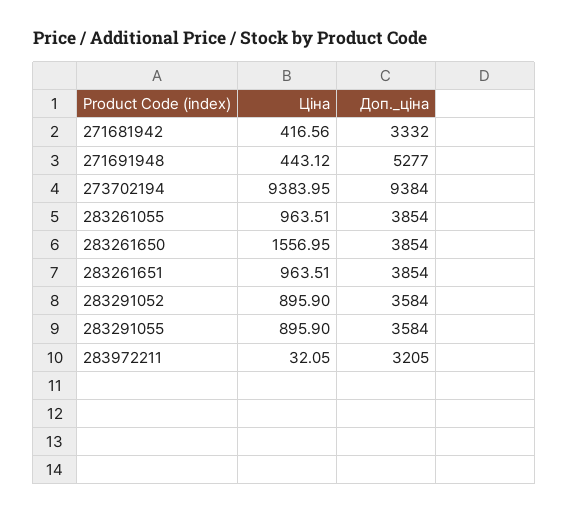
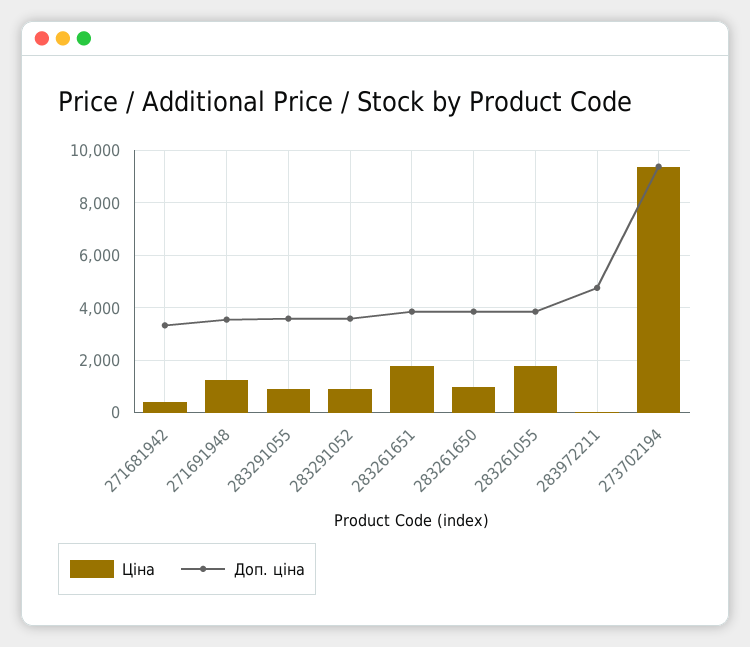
Ціна, 271691948: 443.12 -> 1250
Доп._ціна, 271691948: 5277 -> 3500
Ціна, 283261055: 963.51 -> 1750
Ціна, 283261650: 1556.95 -> 1000
Ціна, 283261651: 963.51 -> 1750
Доп._ціна, 283972211: 3205 -> 4750

